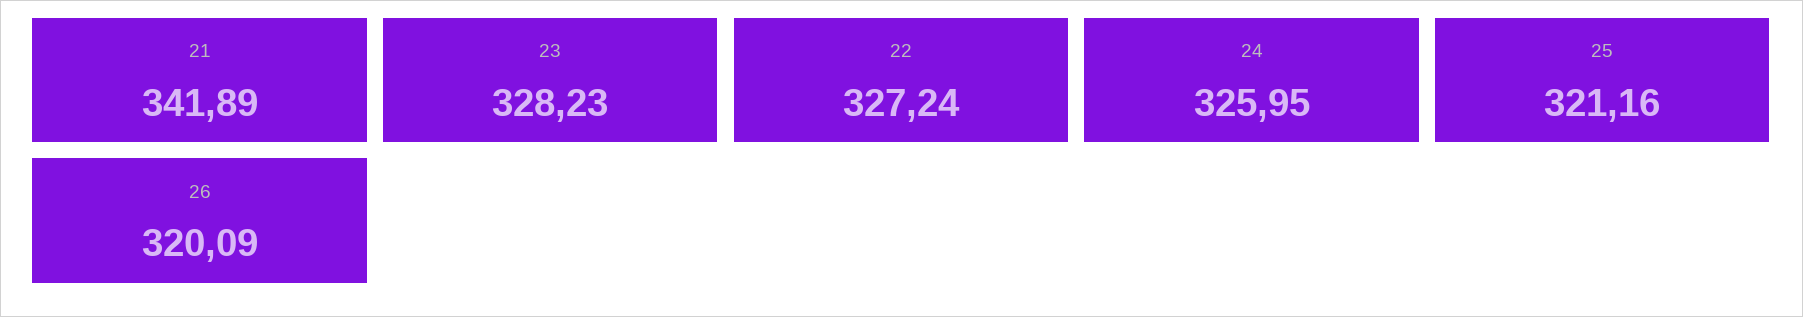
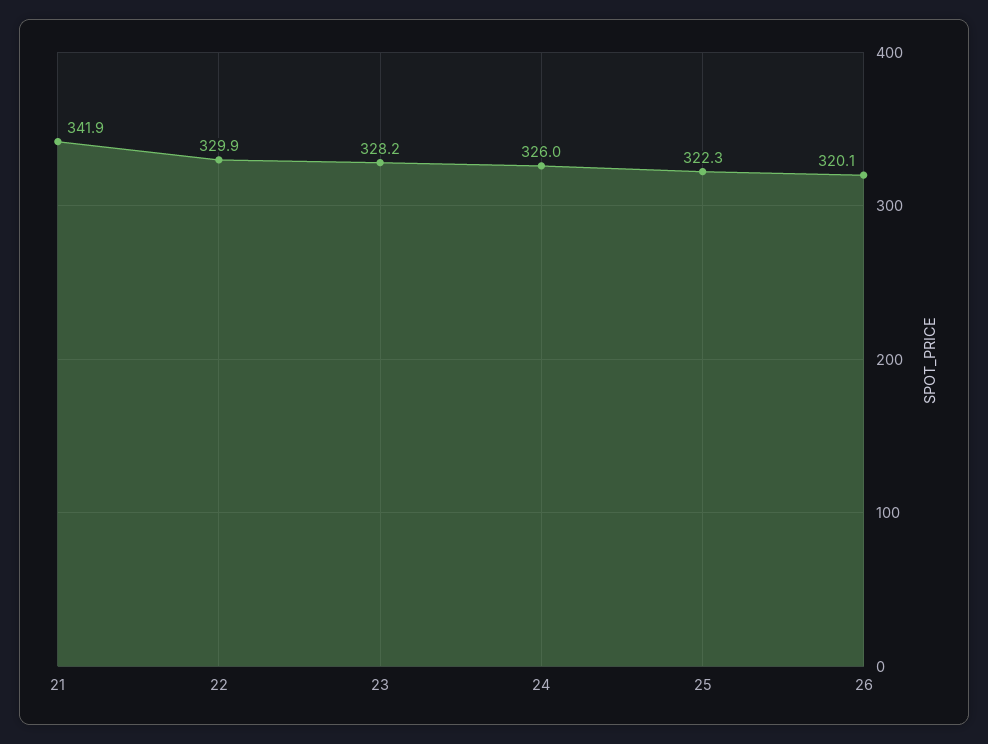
22: 327.24 -> 329.9
25: 321.16 -> 322.3

